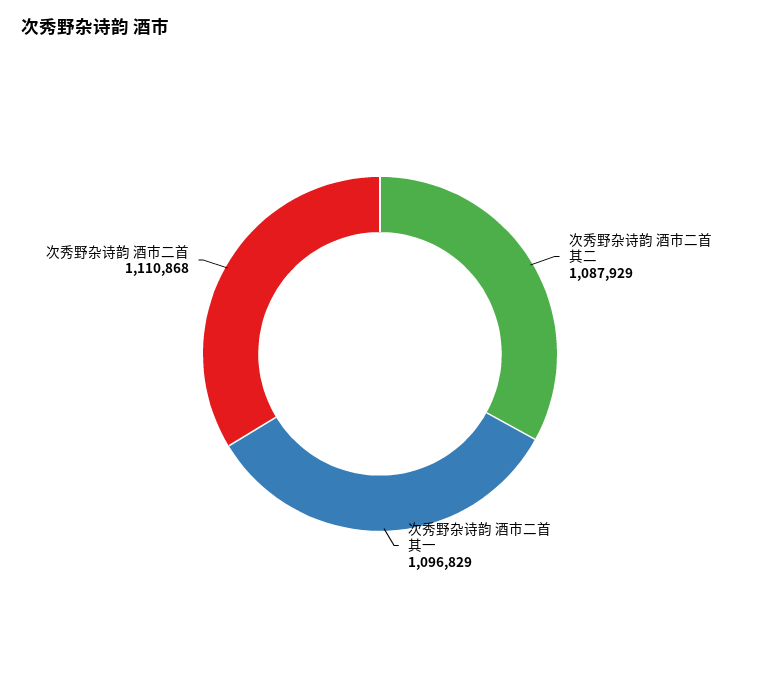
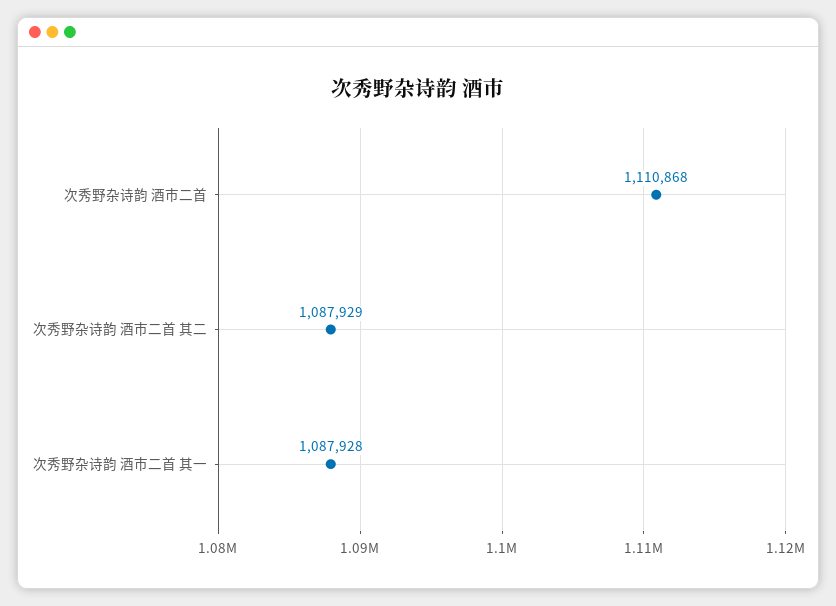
次秀野杂诗韵 酒市二首 其一: 1096829 -> 1087928

